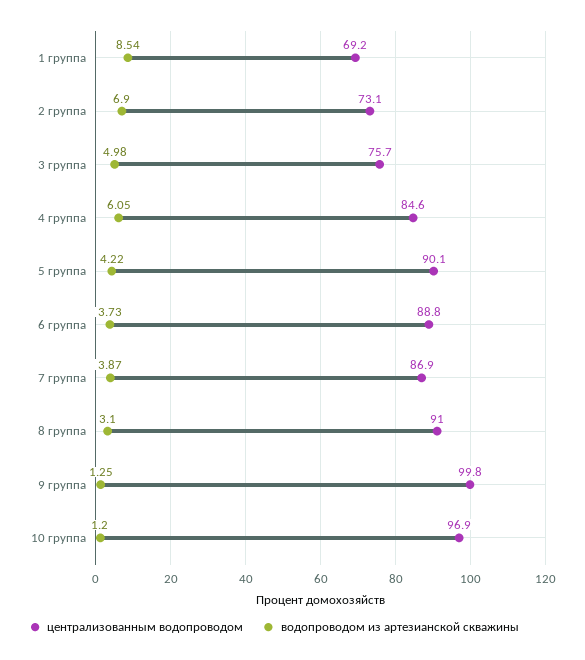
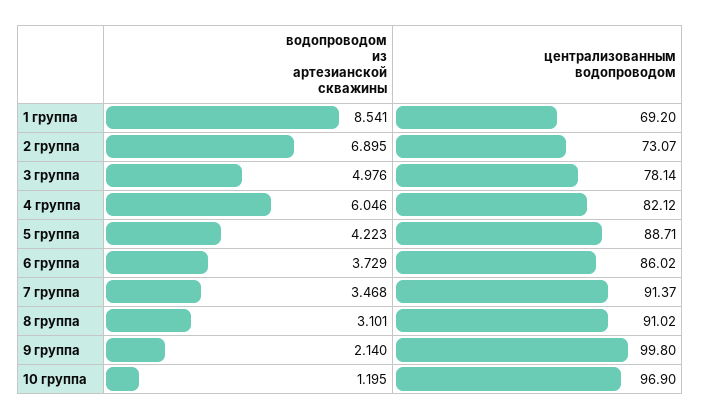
централизованным водопроводом, 3 группа: 75.7 -> 78.14
централизованным водопроводом, 4 группа: 84.6 -> 82.12
централизованным водопроводом, 5 группа: 90.1 -> 88.71
централизованным водопроводом, 6 группа: 88.8 -> 86.02
централизованным водопроводом, 7 группа: 86.9 -> 91.37
водопроводом из артезианской скважины, 7 группа: 3.87 -> 3.468
водопроводом из артезианской скважины, 9 группа: 1.25 -> 2.14

